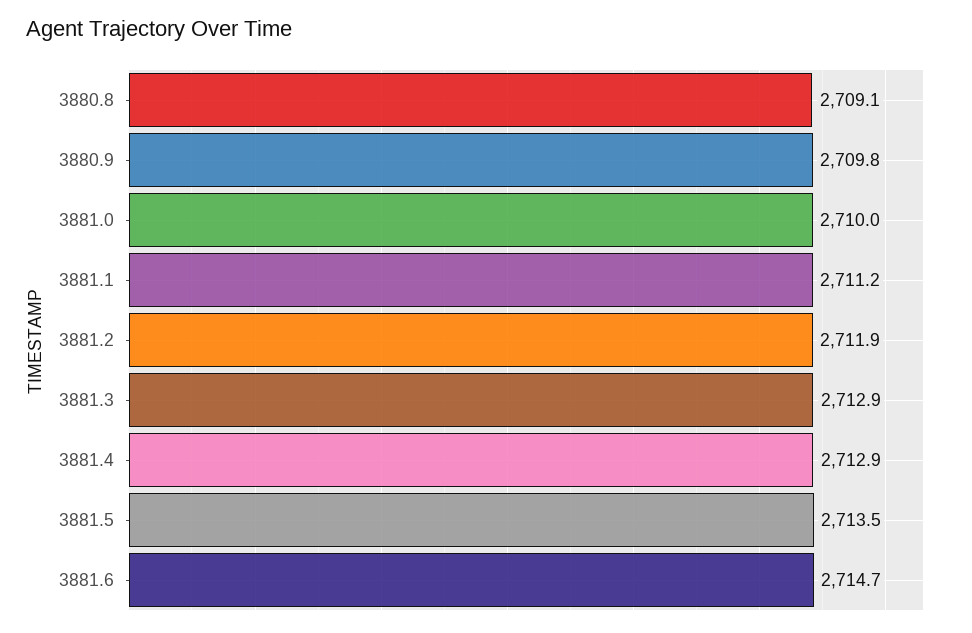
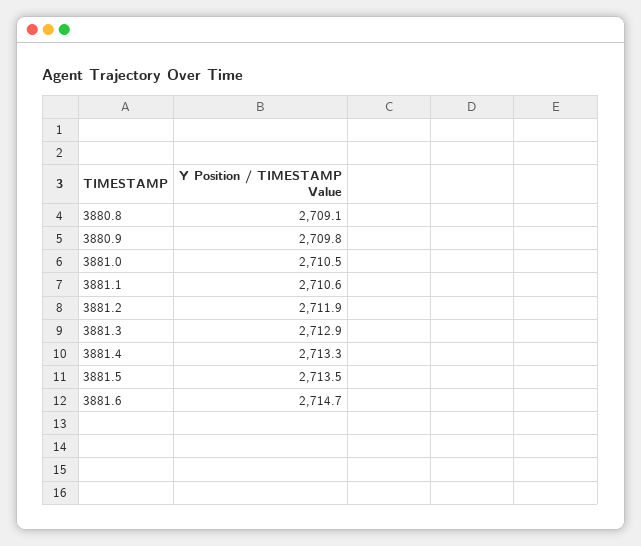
3881.0: 2710 -> 2710.5
3881.1: 2711.2 -> 2710.6
3881.4: 2712.9 -> 2713.3

